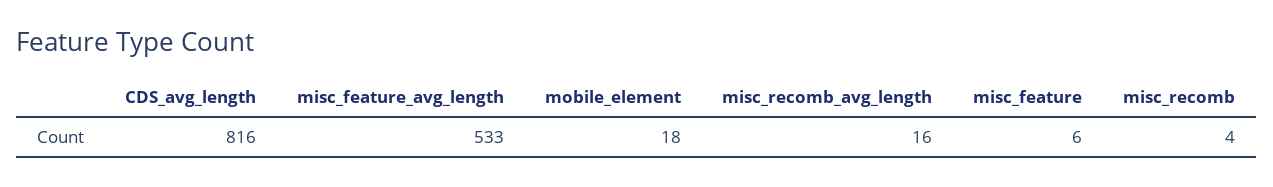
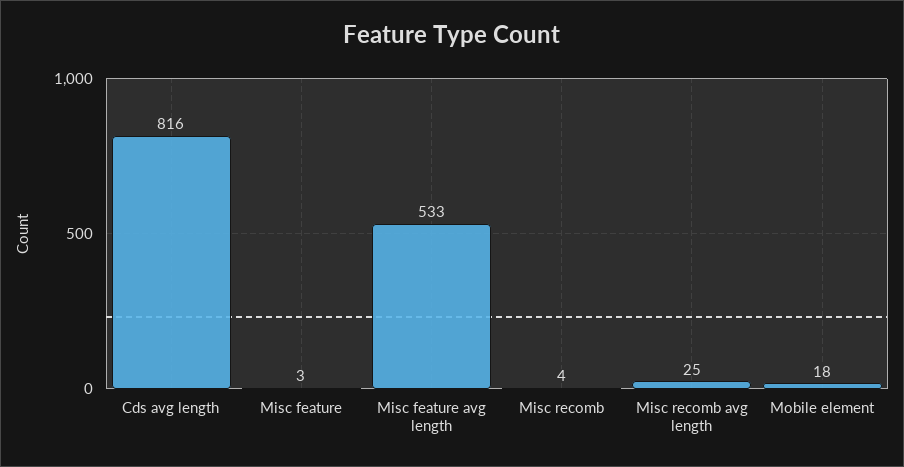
misc_recomb_avg_length: 16 -> 25
misc_feature: 6 -> 3

